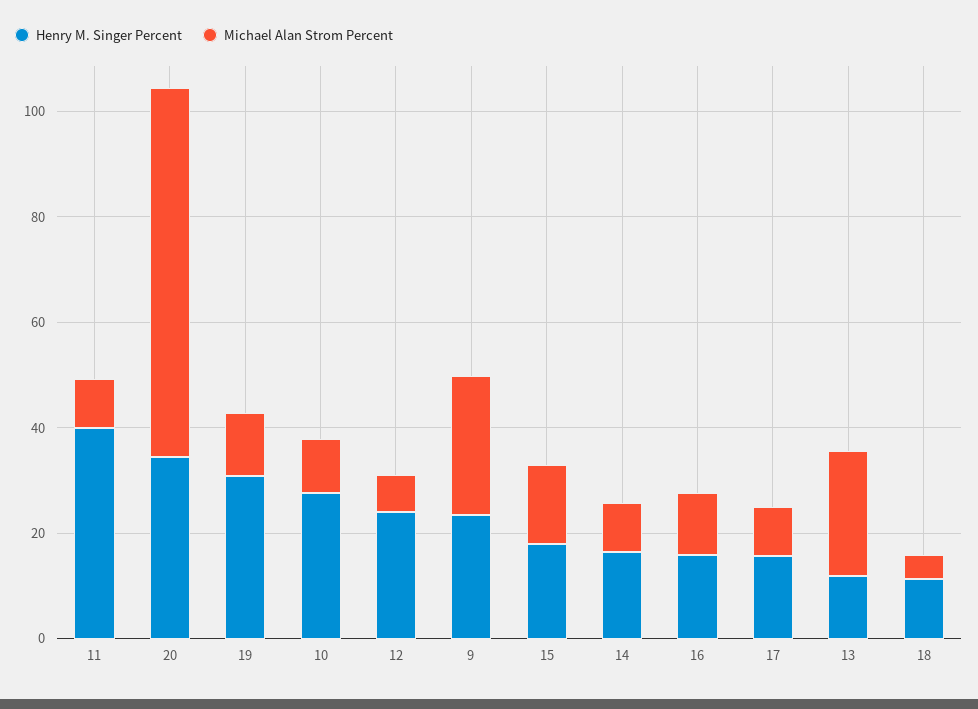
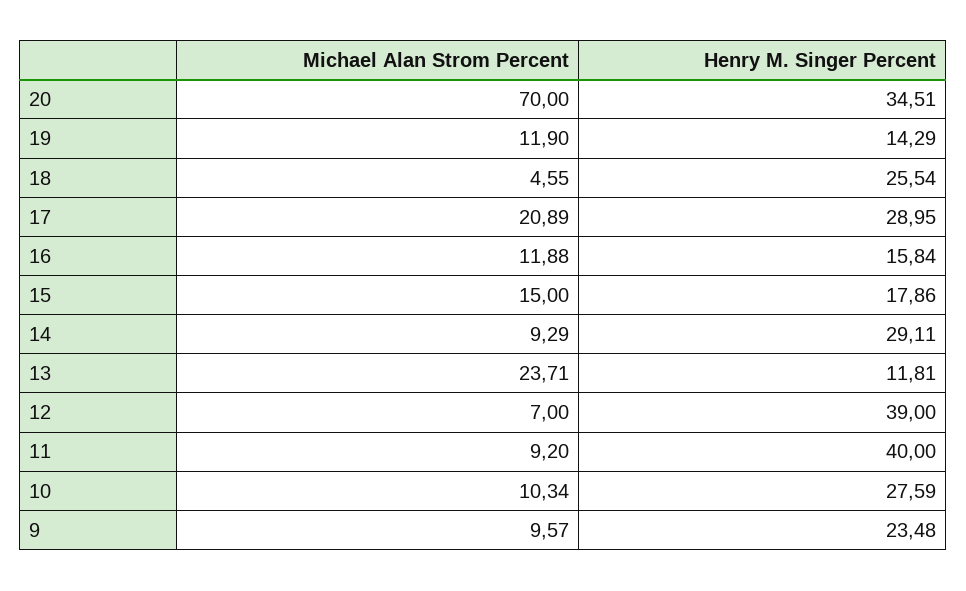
Henry M. Singer Percent, 19: 30 -> 14.29
Henry M. Singer Percent, 12: 25 -> 39
Michael Alan Strom Percent, 9: 25 -> 9.57
Henry M. Singer Percent, 14: 15 -> 29.11
Henry M. Singer Percent, 17: 15 -> 28.95
Michael Alan Strom Percent, 17: 10 -> 20.89
Henry M. Singer Percent, 18: 10 -> 25.54

